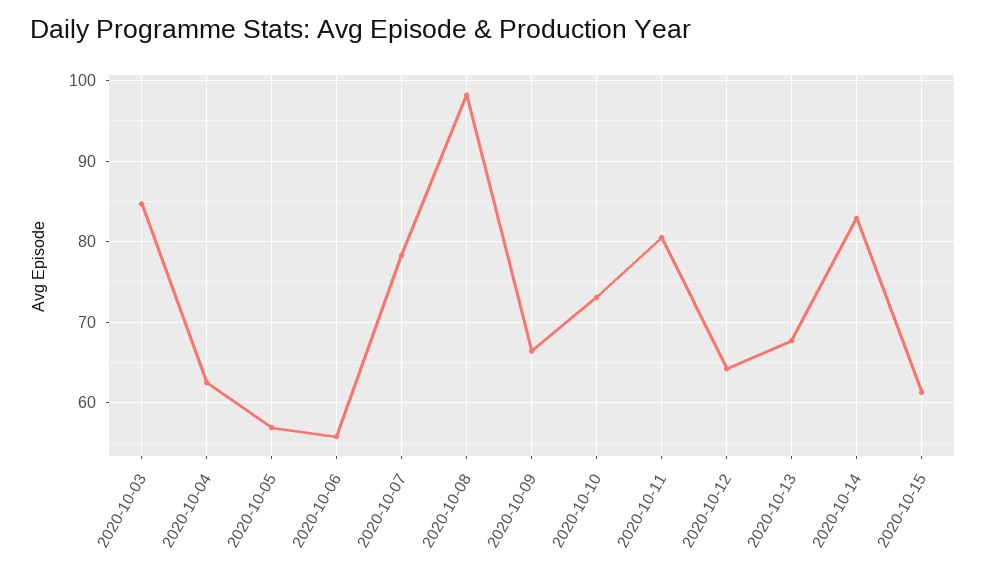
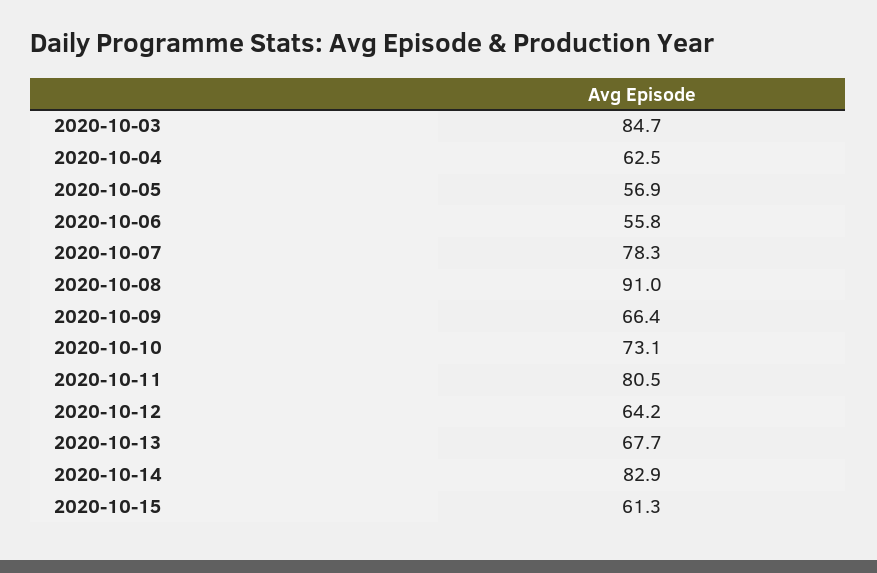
2020-10-08: 98 -> 91

